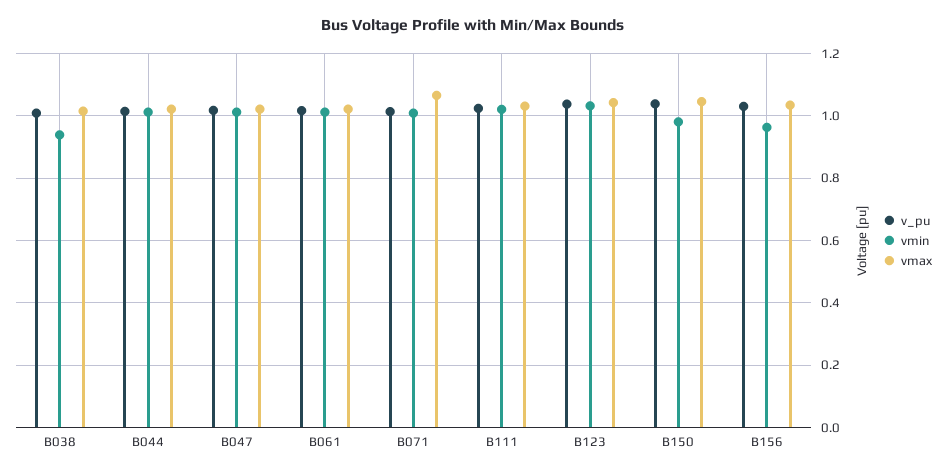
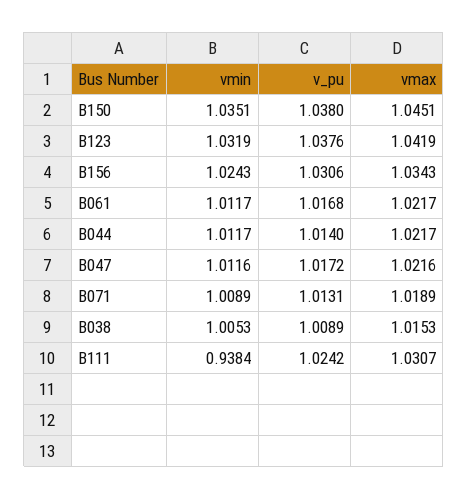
vmin, B038: 0.94 -> 1.0053
vmax, B071: 1.06 -> 1.0189
vmin, B111: 1.02 -> 0.9384
vmin, B150: 0.98 -> 1.0351
vmin, B156: 0.96 -> 1.0243

